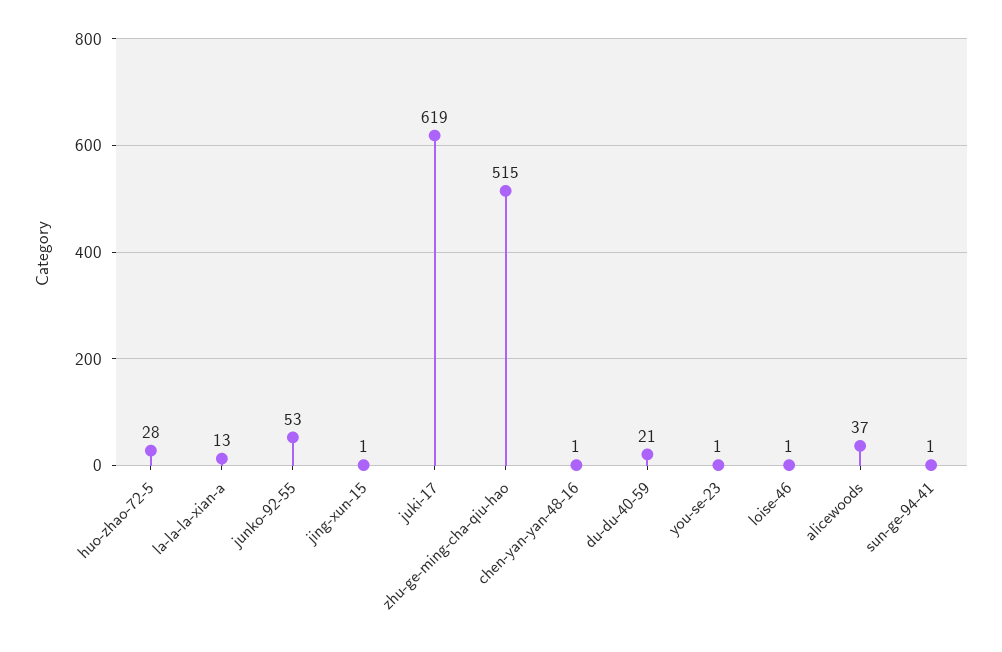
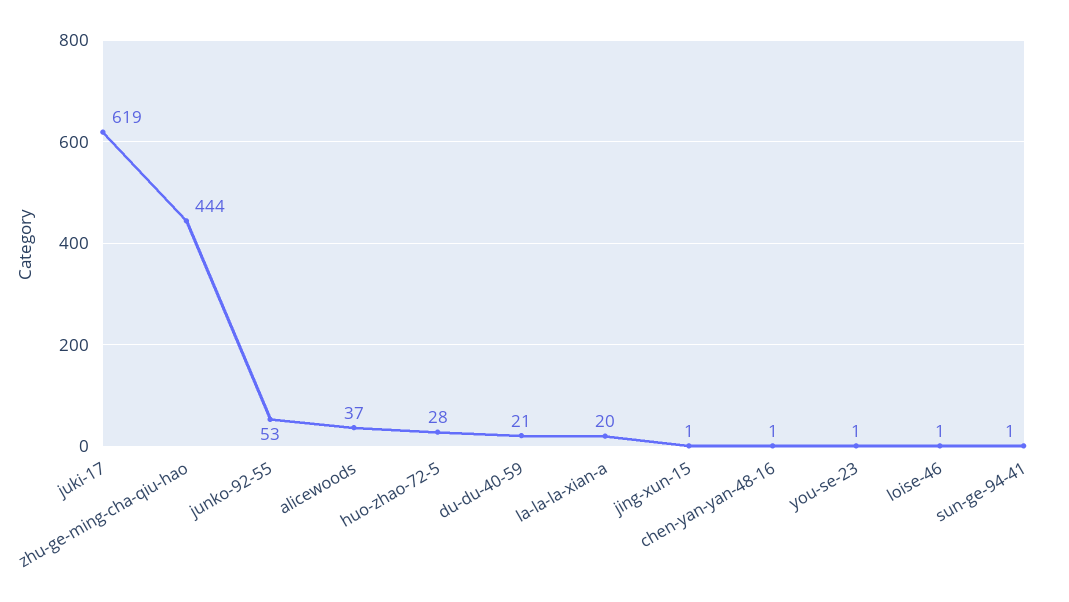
la-la-la-xian-a: 13 -> 20
zhu-ge-ming-cha-qiu-hao: 515 -> 444

